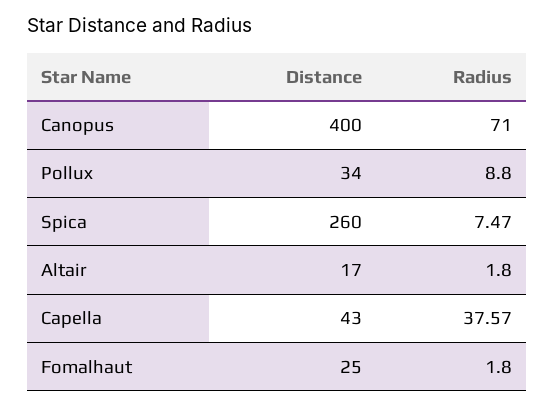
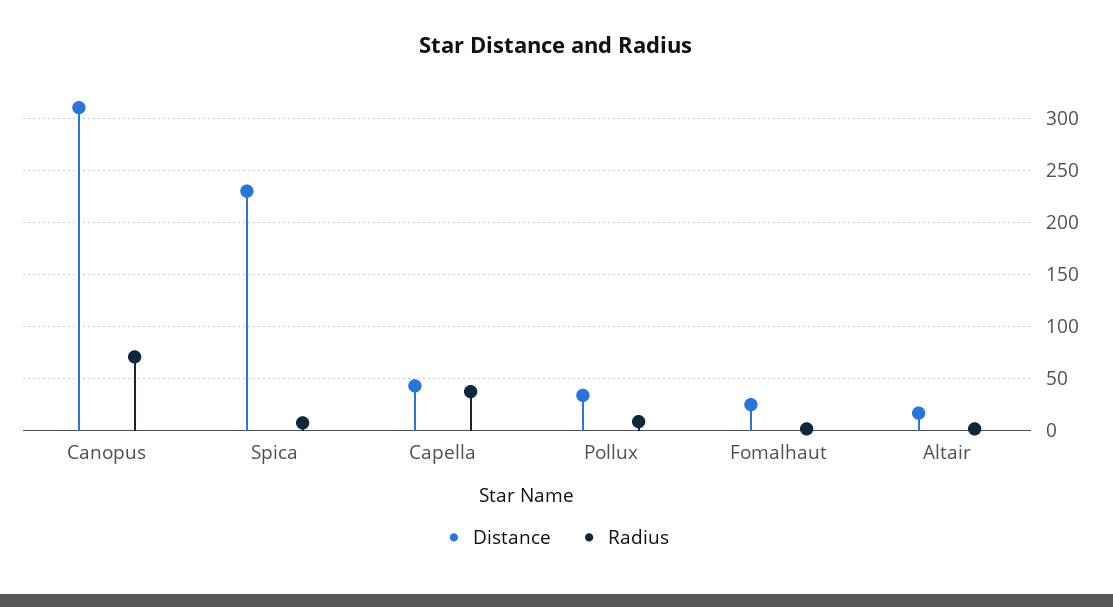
Distance, Canopus: 400 -> 310
Distance, Spica: 260 -> 230

